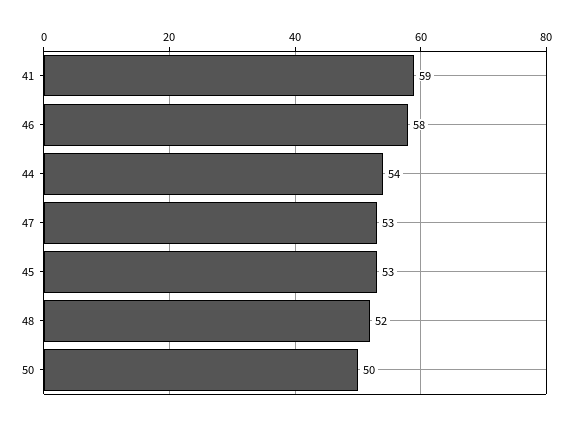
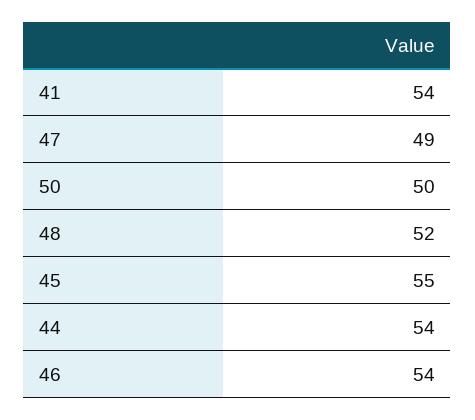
41: 59 -> 54
46: 58 -> 54
47: 53 -> 49
45: 53 -> 55

